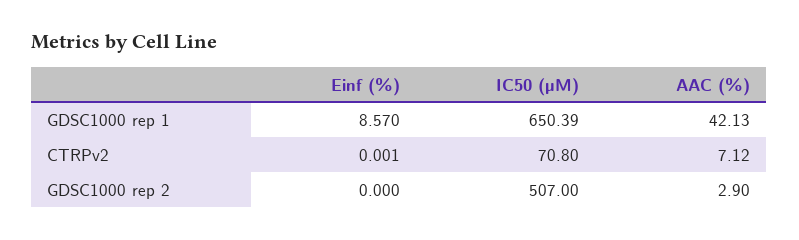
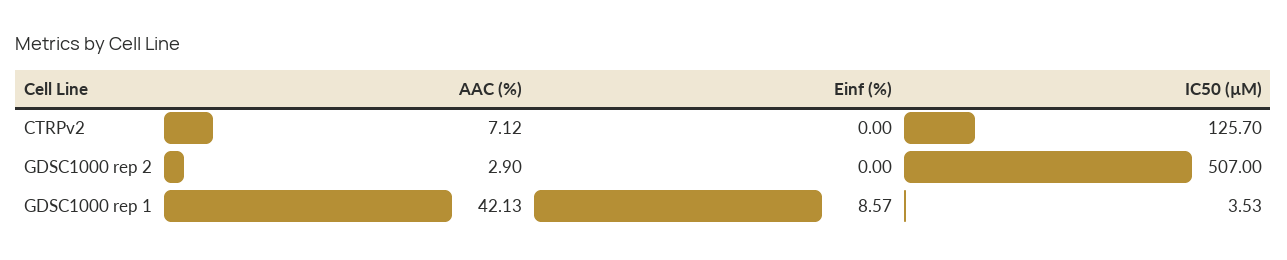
IC50 (µM), GDSC1000 rep 1: 650.39 -> 3.53
Einf (%), CTRPv2: 0.001 -> 0
IC50 (µM), CTRPv2: 70.8 -> 125.7

